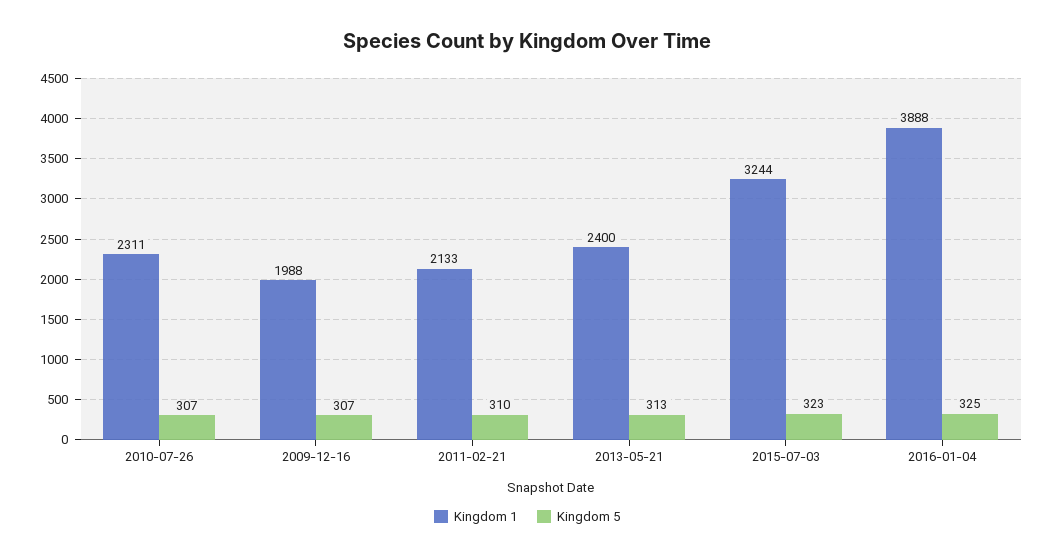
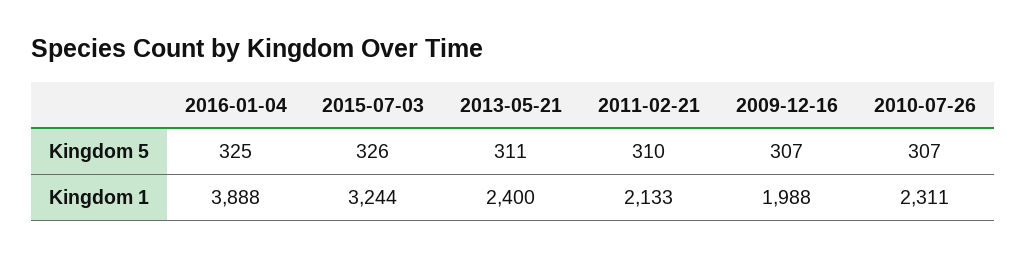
Kingdom 5, 2013-05-21: 313 -> 311
Kingdom 5, 2015-07-03: 323 -> 326

